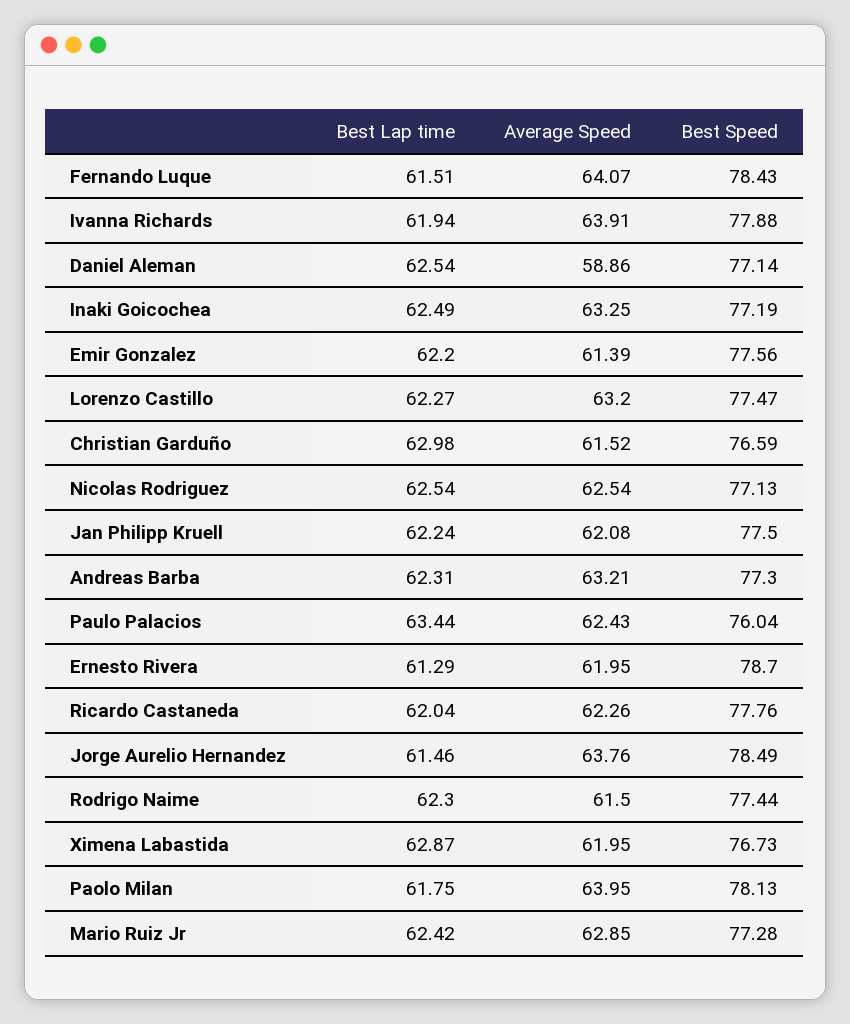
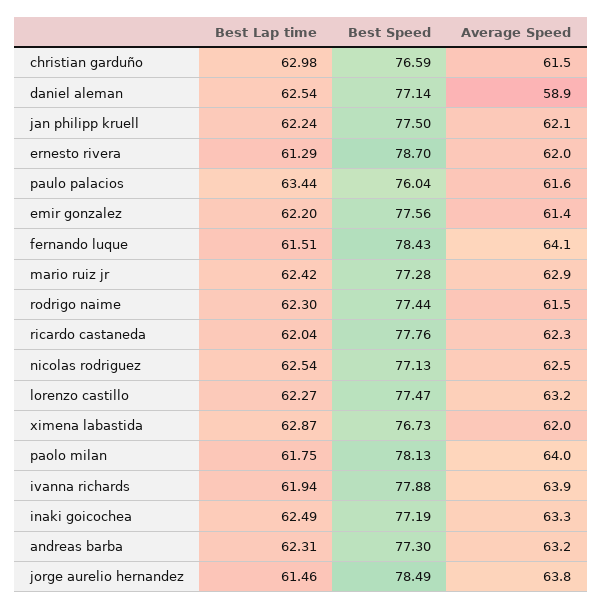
Average Speed, Paulo Palacios: 62.43 -> 61.6

